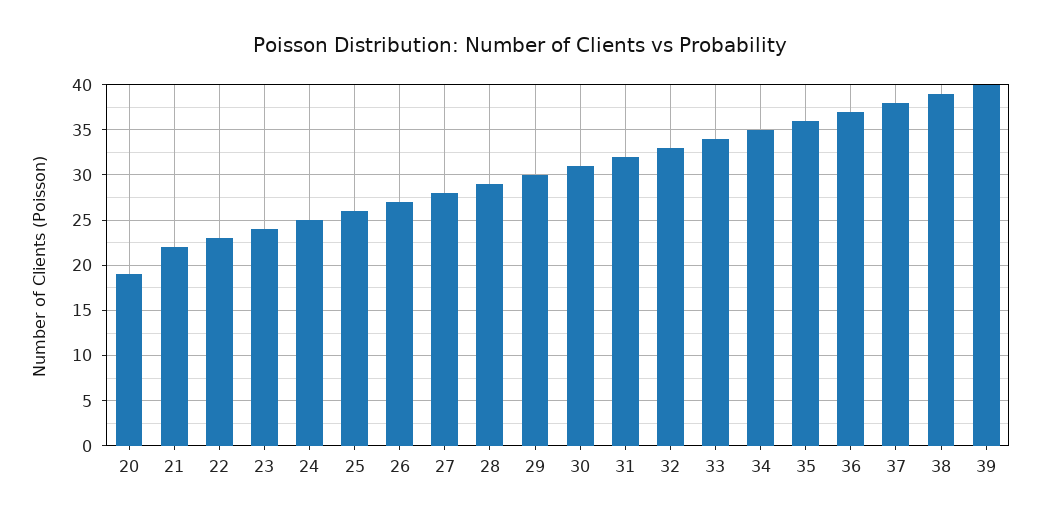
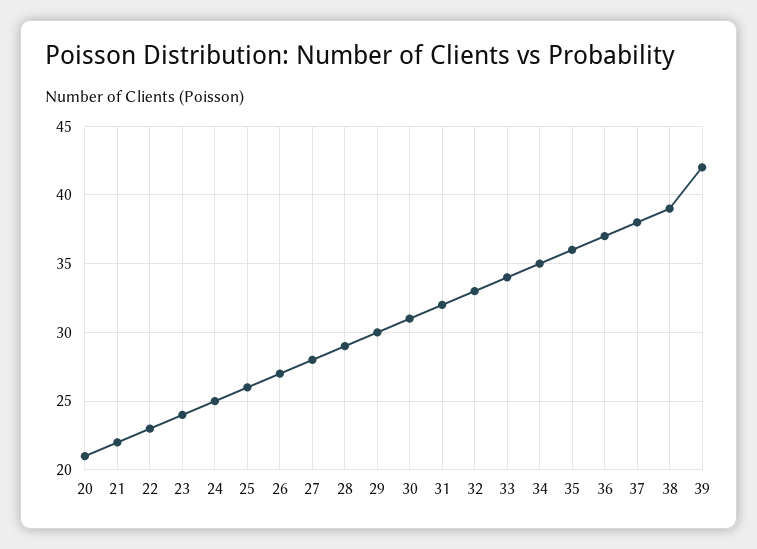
20: 19 -> 21
39: 40 -> 42

